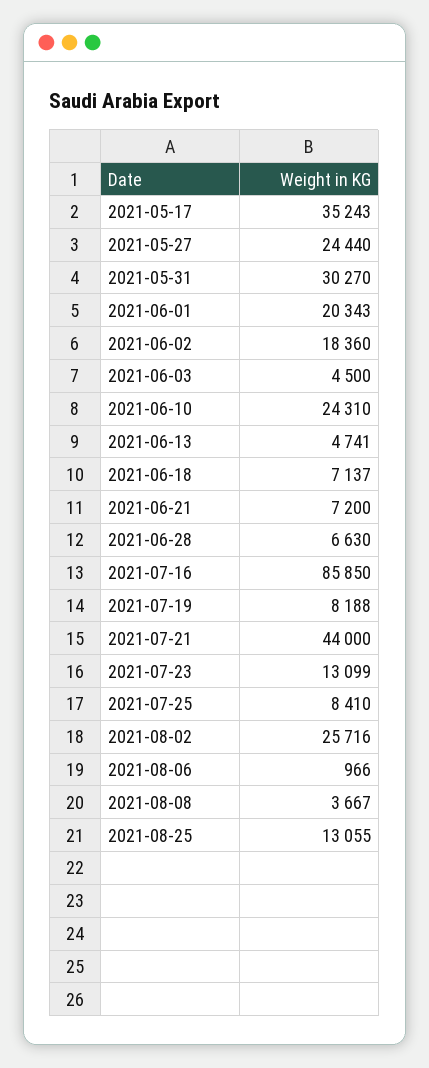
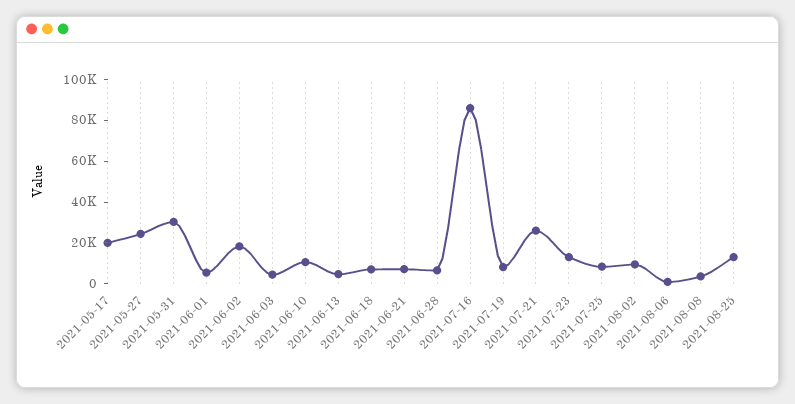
2021-05-17: 35243 -> 20000
2021-06-01: 20343 -> 5000
2021-06-10: 24310 -> 10000
2021-07-21: 44000 -> 25000
2021-08-02: 25716 -> 10000

